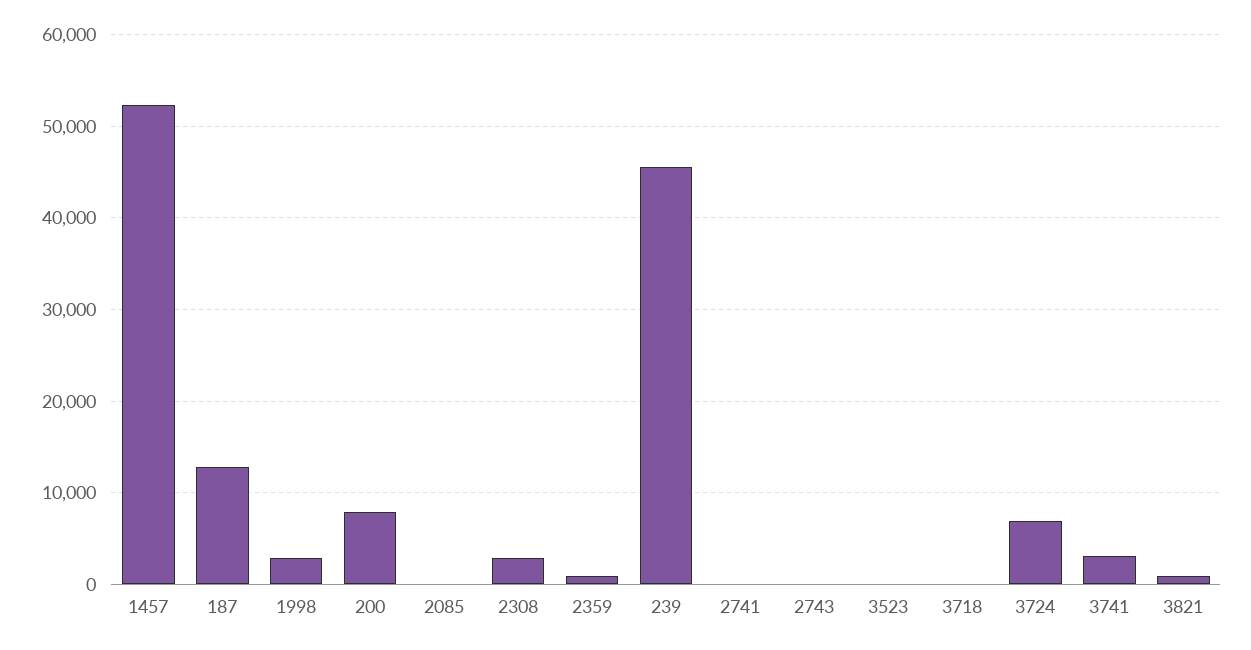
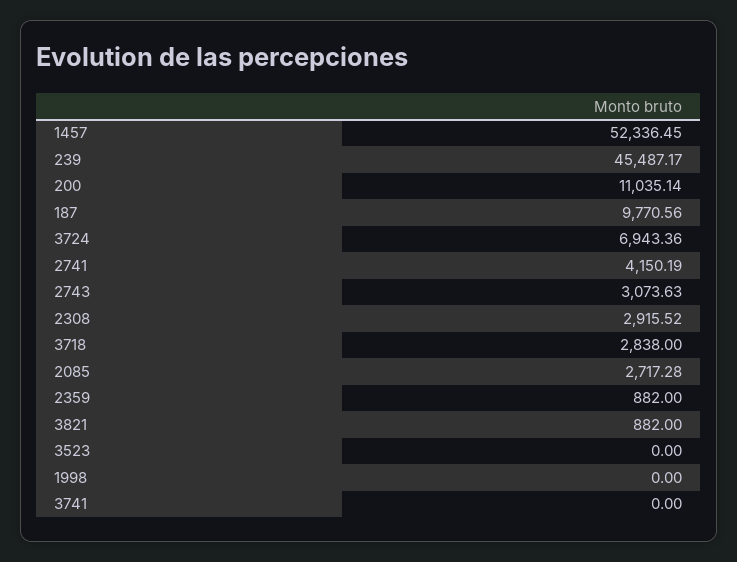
187: 13000 -> 9770.56
1998: 3000 -> 0
200: 8000 -> 11035.14
2085: 0 -> 2717.28
2741: 0 -> 4150.19
2743: 0 -> 3073.63
3718: 0 -> 2838
3741: 3000 -> 0

